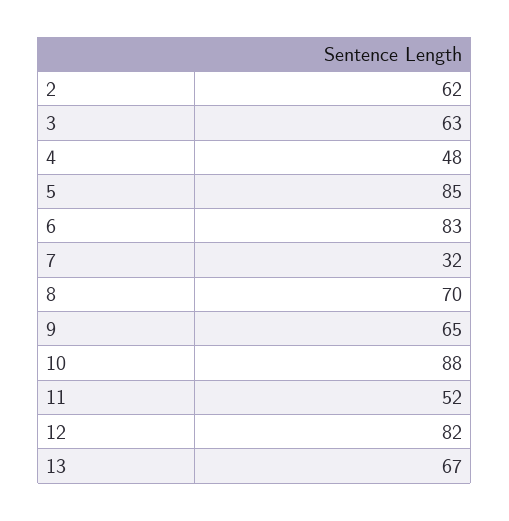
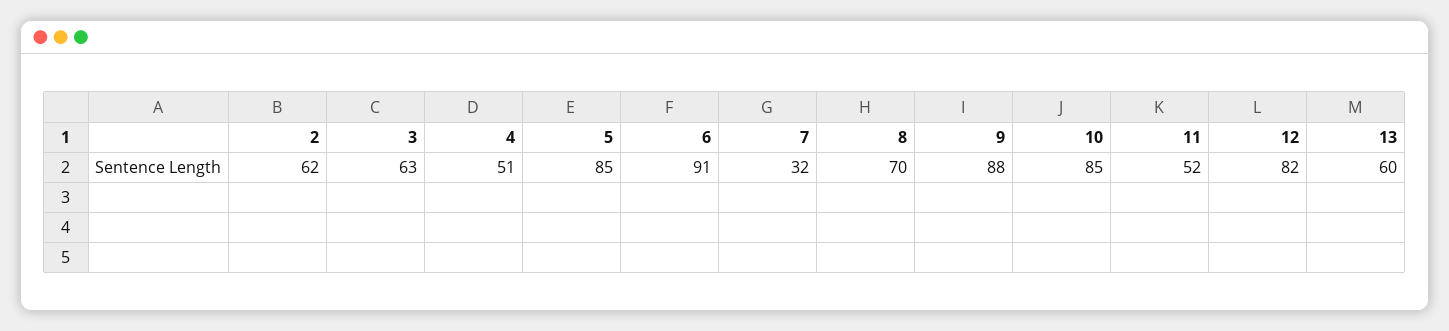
4: 48 -> 51
6: 83 -> 91
9: 65 -> 88
10: 88 -> 85
13: 67 -> 60

